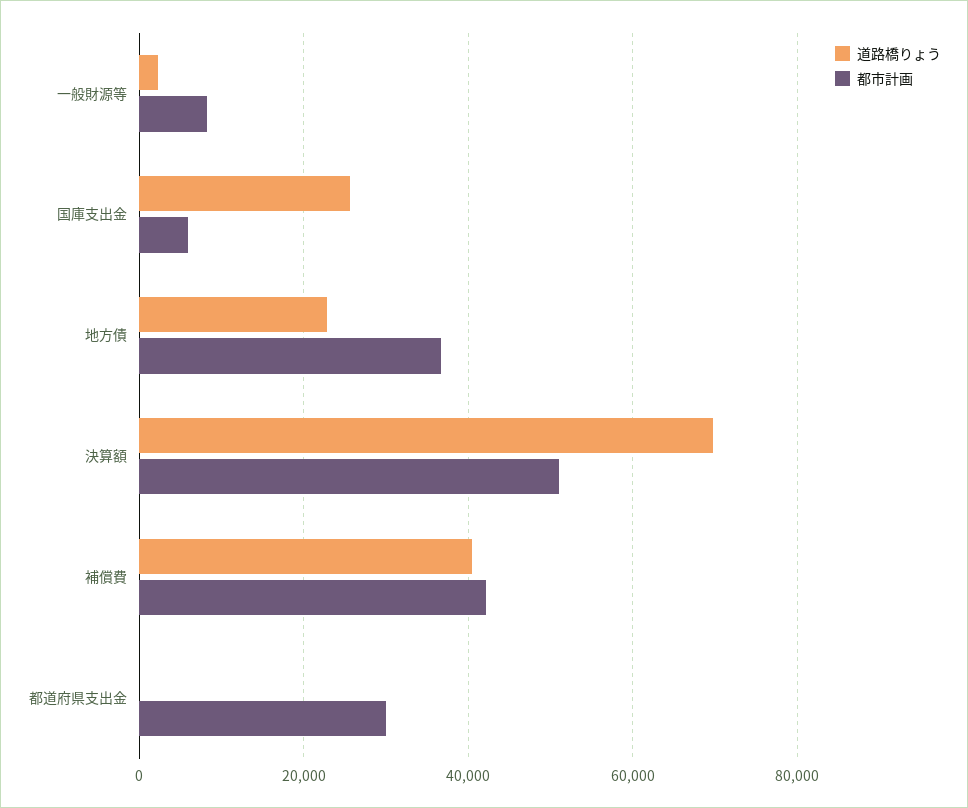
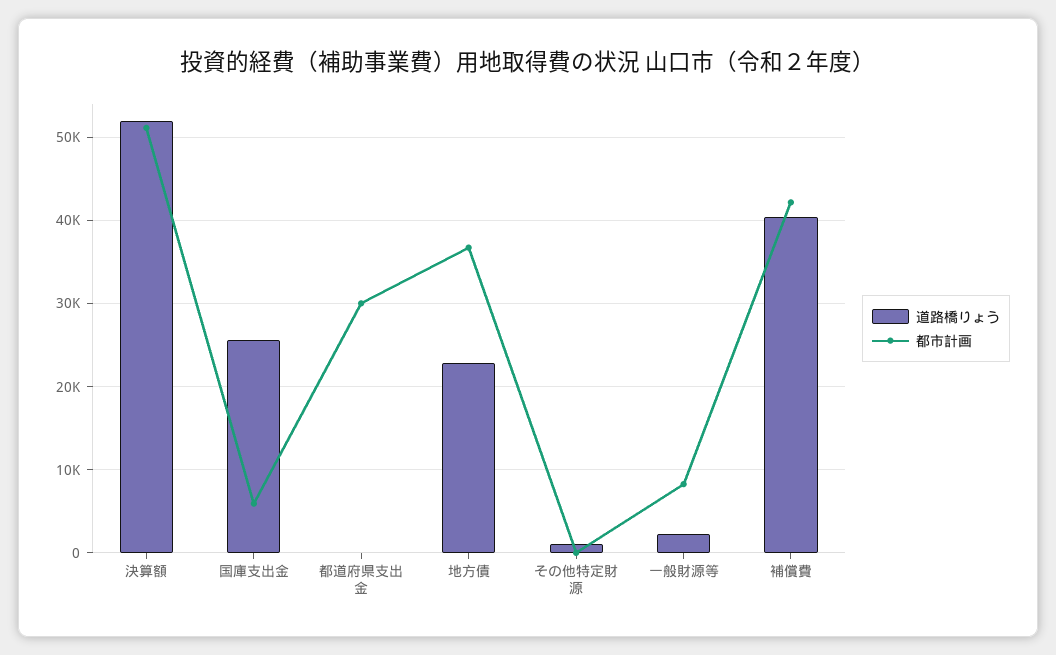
道路橋りょう, 決算額: 70000 -> 52000
道路橋りょう, その他特定財源: none -> 1000
都市計画, その他特定財源: none -> 0

